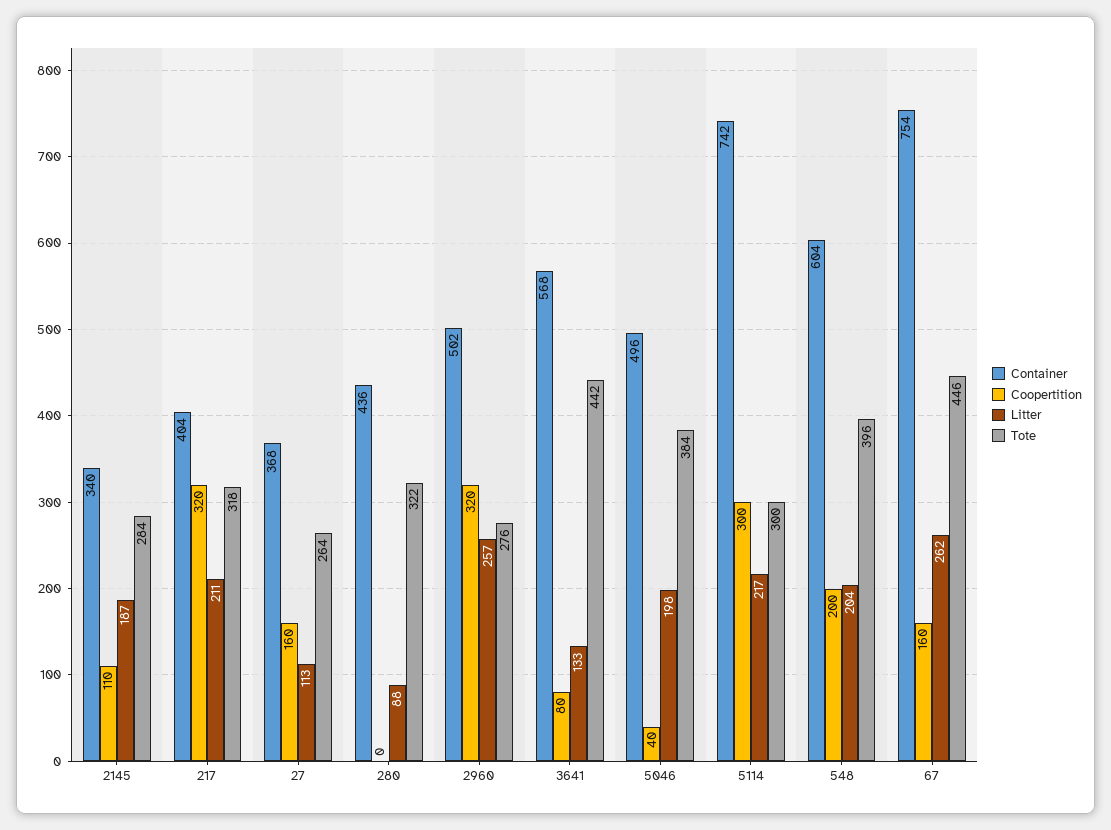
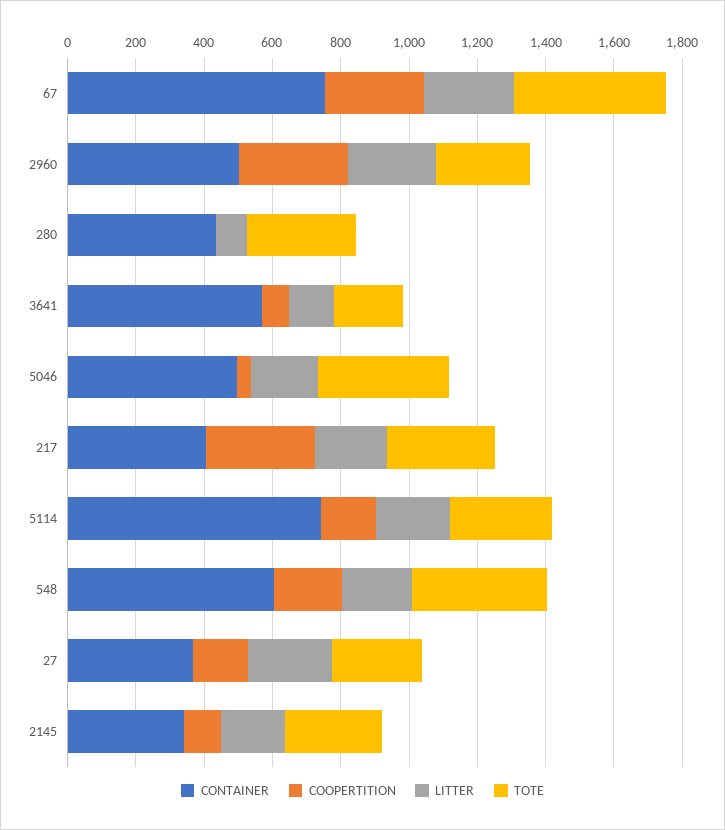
Litter, 27: 113 -> 250
Tote, 3641: 442 -> 200
Coopertition, 5114: 300 -> 150
Coopertition, 67: 160 -> 300

